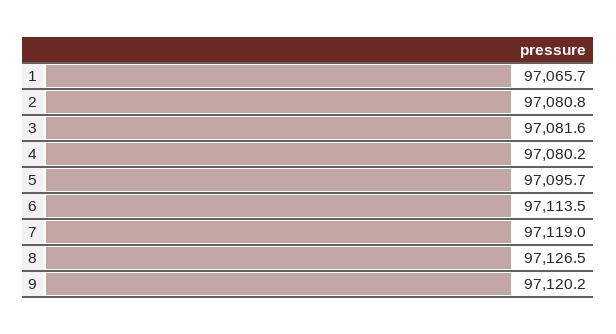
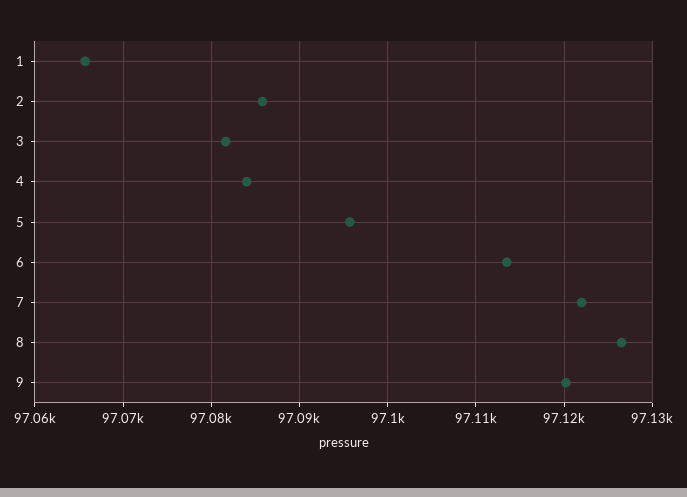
2: 97080.8 -> 97086
4: 97080.2 -> 97084
7: 97119 -> 97122

